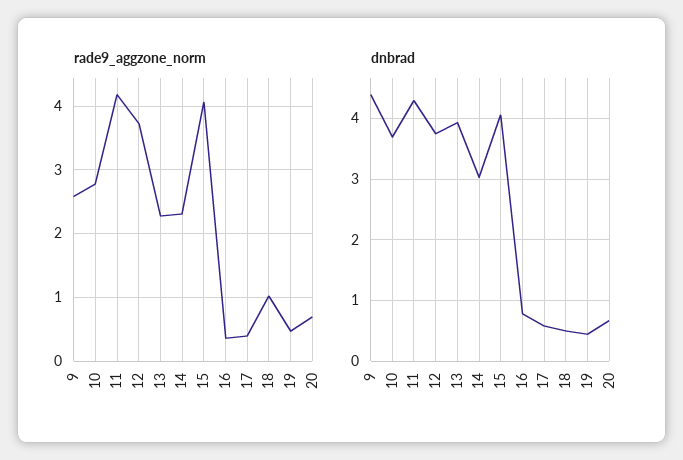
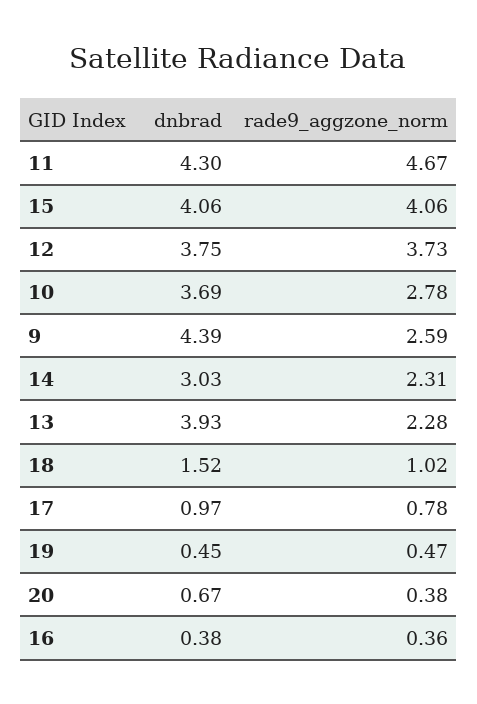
rade9_aggzone_norm, 11: 4.2 -> 4.67
rade9_aggzone_norm, 17: 0.4 -> 0.78
rade9_aggzone_norm, 20: 0.7 -> 0.38
dnbrad, 16: 0.8 -> 0.38
dnbrad, 17: 0.6 -> 0.97
dnbrad, 18: 0.5 -> 1.52

